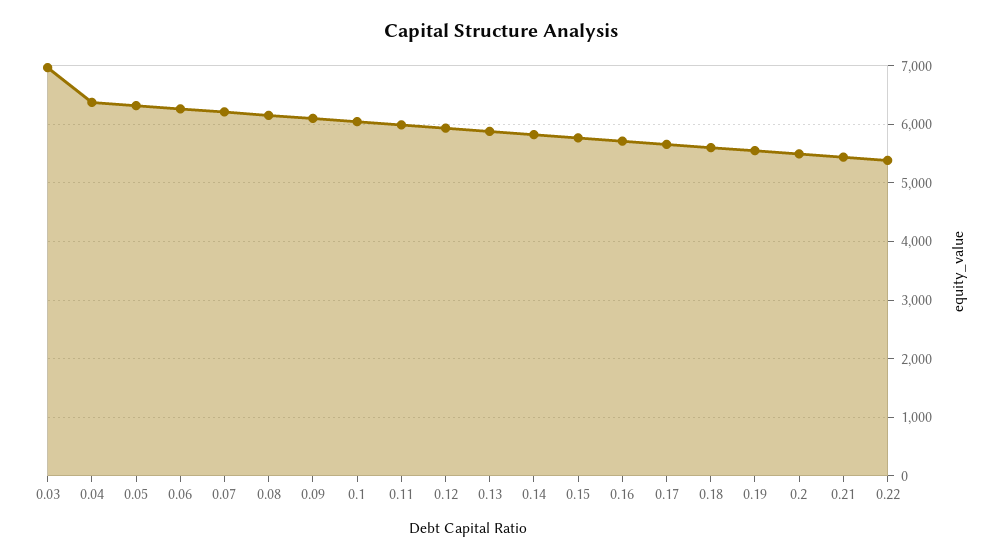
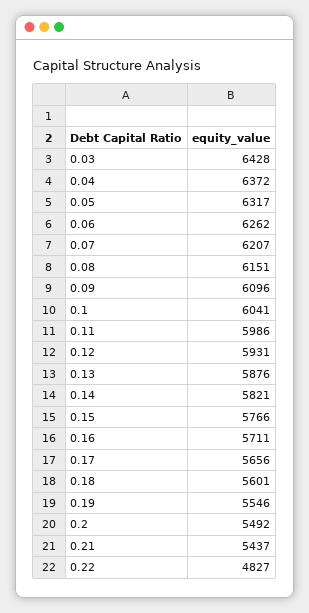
0.03: 7000 -> 6428
0.22: 5400 -> 4827

